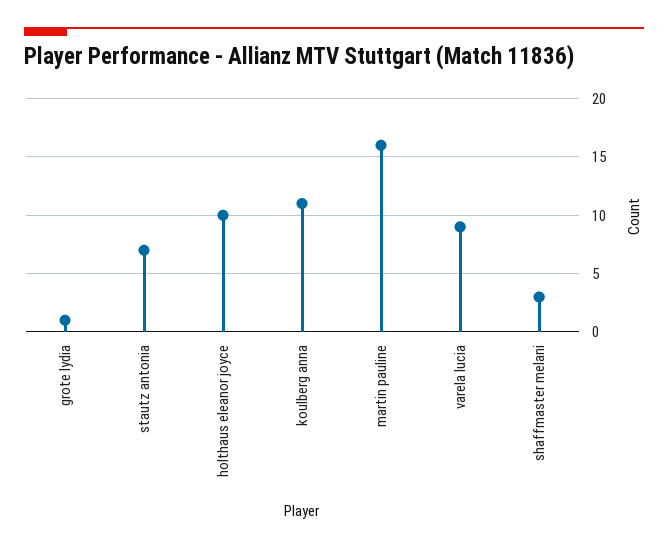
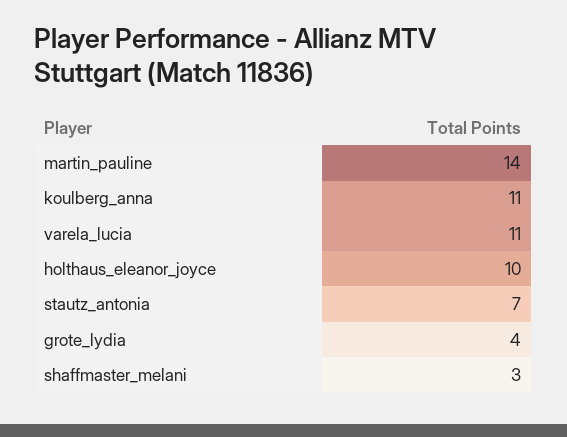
grote lydia: 1 -> 4
martin pauline: 16 -> 14
varela lucia: 9 -> 11

